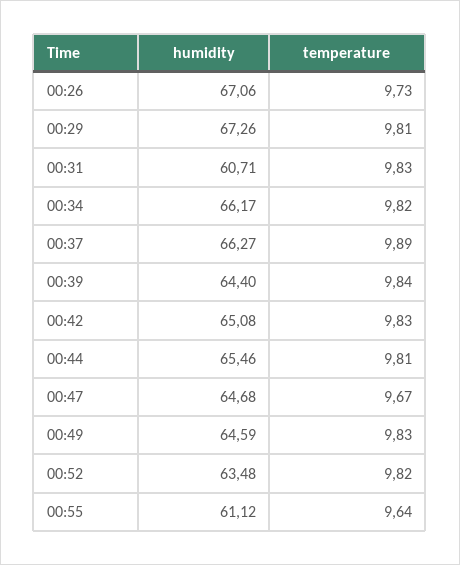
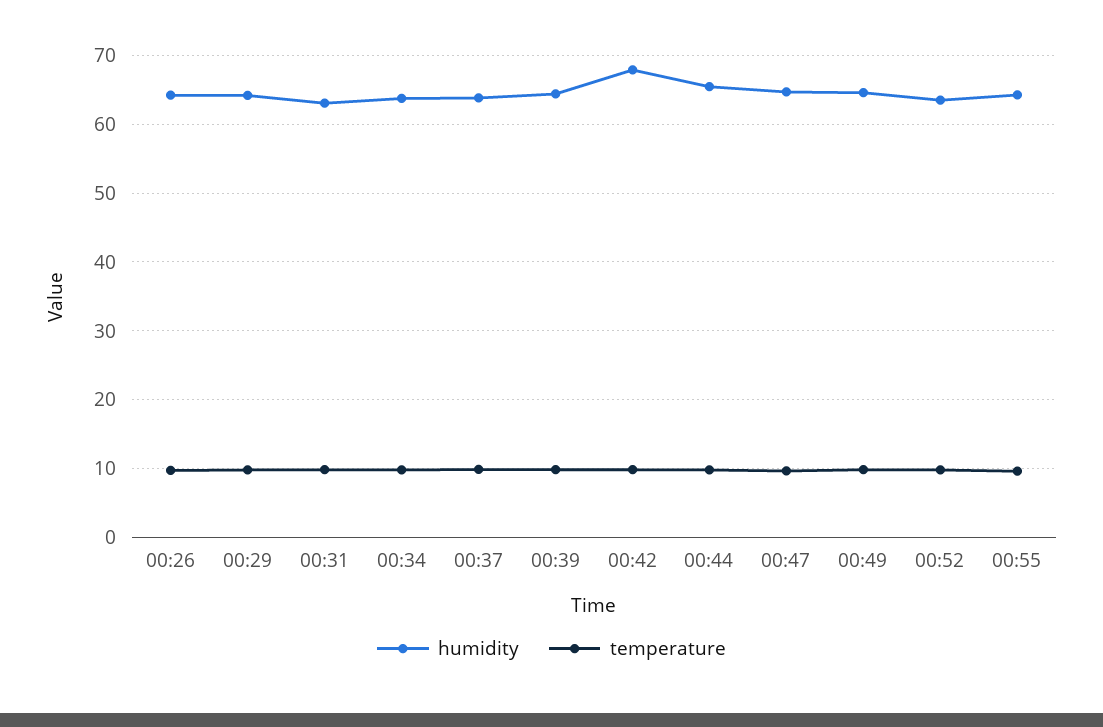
humidity, 00:26: 67.06 -> 64
humidity, 00:29: 67.26 -> 64
humidity, 00:31: 60.71 -> 63
humidity, 00:34: 66.17 -> 64
humidity, 00:37: 66.27 -> 64
humidity, 00:42: 65.08 -> 68
humidity, 00:55: 61.12 -> 64

